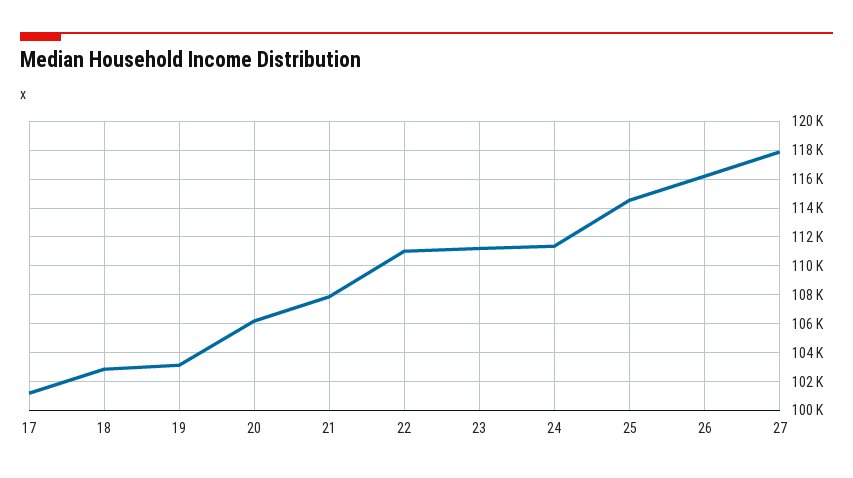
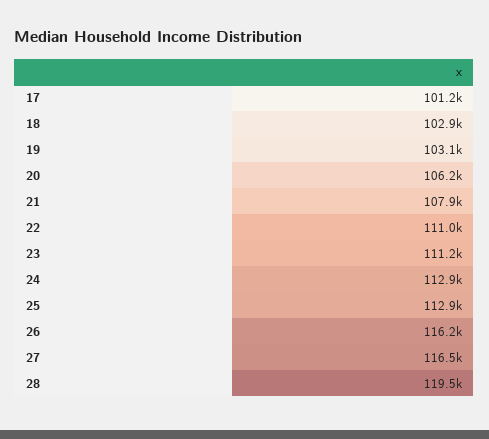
24: 111500 -> 112900
25: 114500 -> 112900
27: 118000 -> 116500
28: none -> 119500

